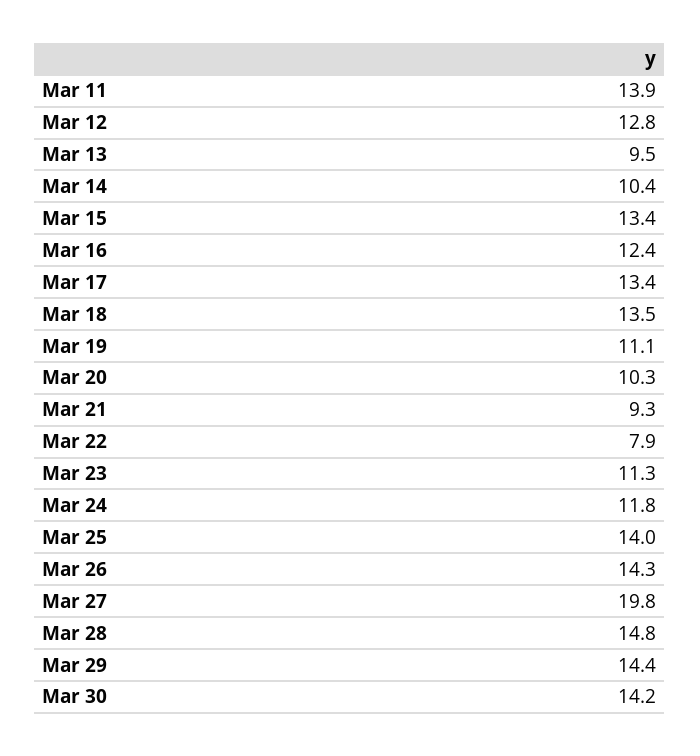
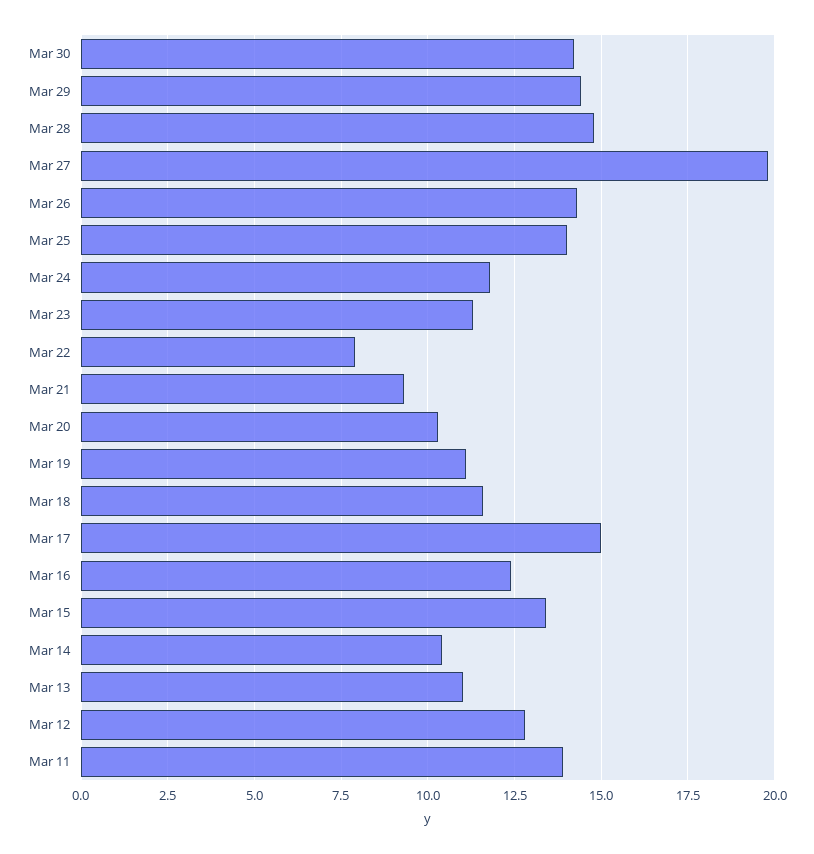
Mar 13: 9.5 -> 11
Mar 17: 13.4 -> 15
Mar 18: 13.5 -> 11.5

